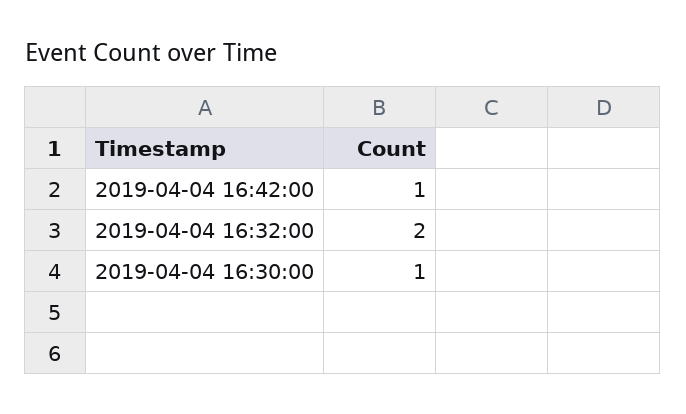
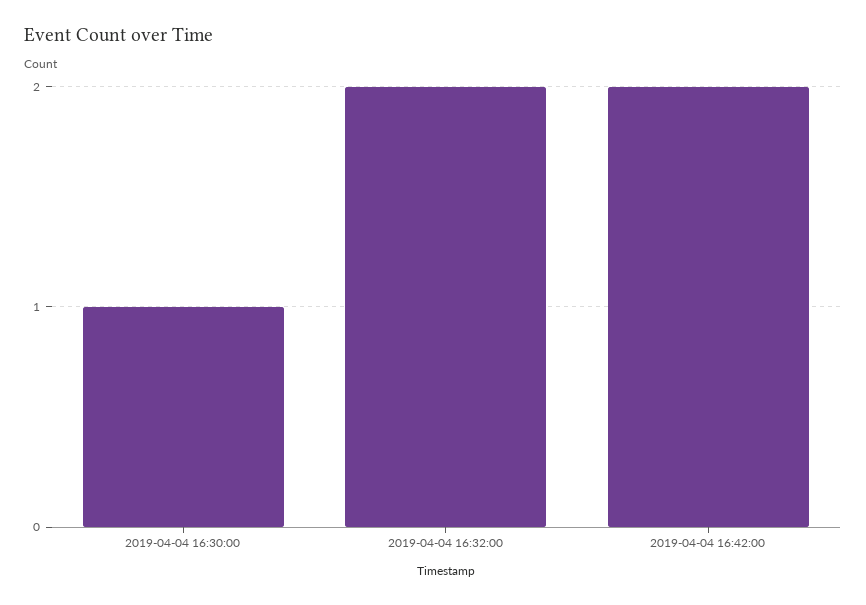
2019-04-04 16:42:00: 1 -> 2

